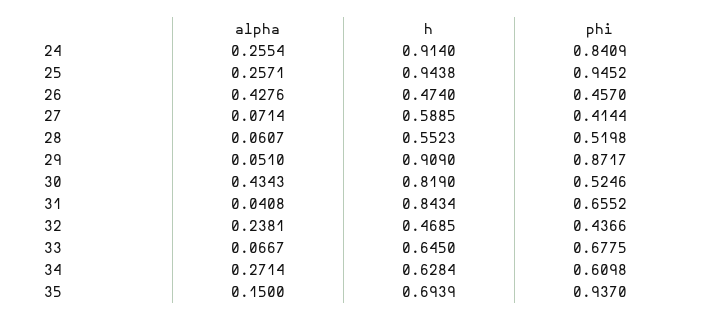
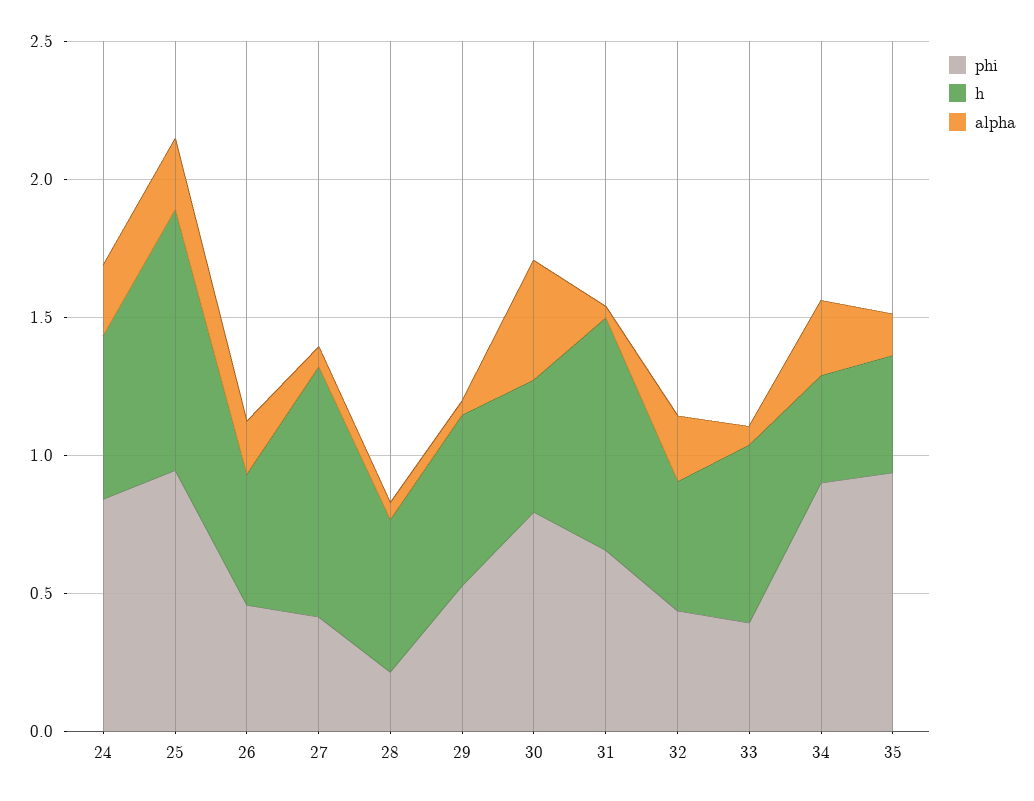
h, 24: 0.914 -> 0.6
alpha, 26: 0.4276 -> 0.2
h, 27: 0.5885 -> 0.9
phi, 28: 0.5198 -> 0.2
h, 29: 0.909 -> 0.6
phi, 29: 0.8717 -> 0.5
h, 30: 0.819 -> 0.5
phi, 30: 0.5246 -> 0.8
phi, 33: 0.6775 -> 0.4
h, 34: 0.6284 -> 0.4
phi, 34: 0.6098 -> 0.9
h, 35: 0.6939 -> 0.4

